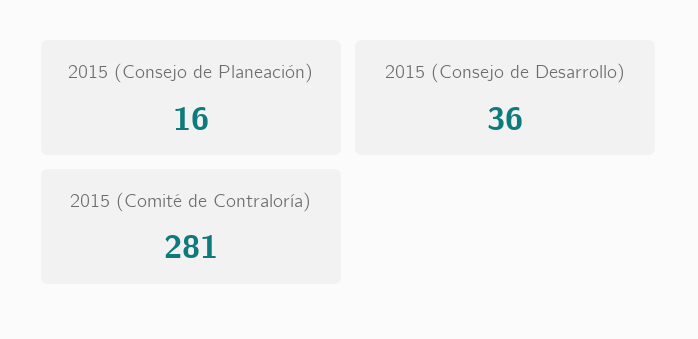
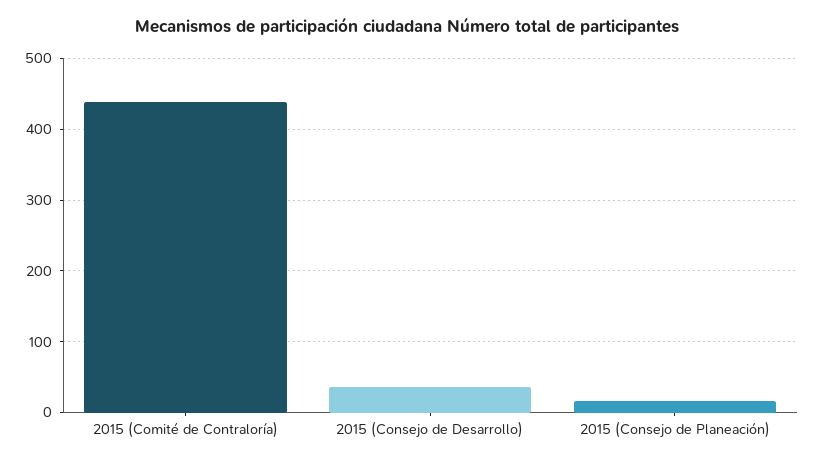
2015 (Comité de Contraloría): 281 -> 440

